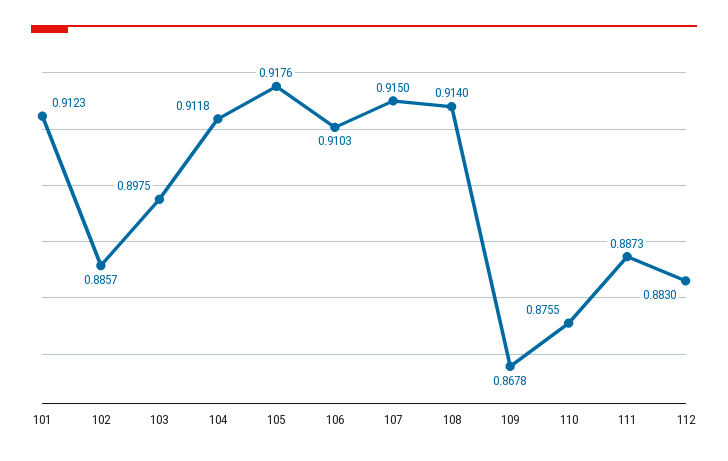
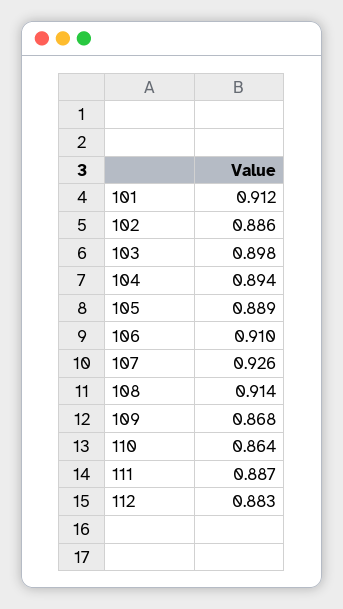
104: 0.9118 -> 0.894
105: 0.9176 -> 0.889
107: 0.915 -> 0.926
110: 0.8755 -> 0.864

